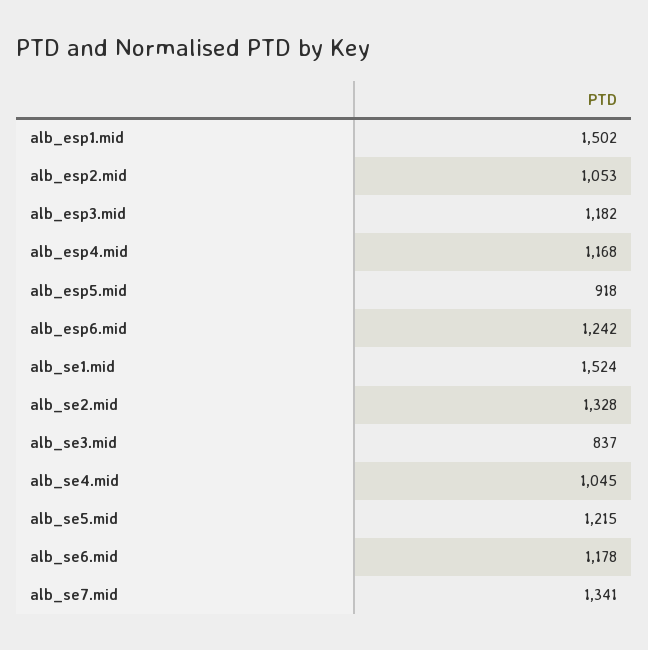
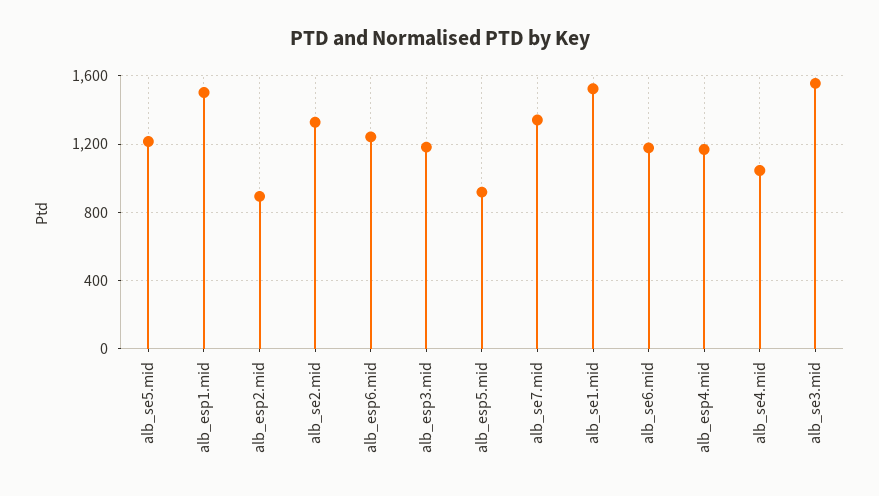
alb_esp2.mid: 1053 -> 900
alb_se3.mid: 837 -> 1550

